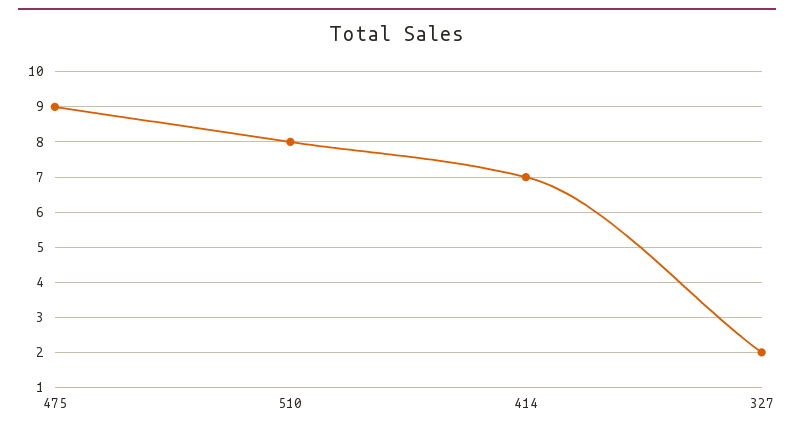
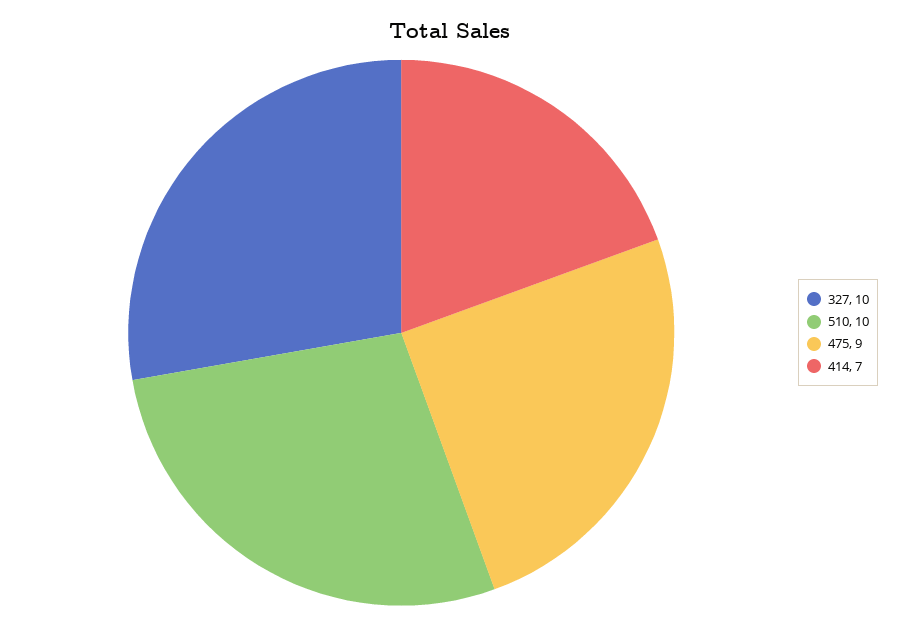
510: 8 -> 10
327: 2 -> 10

